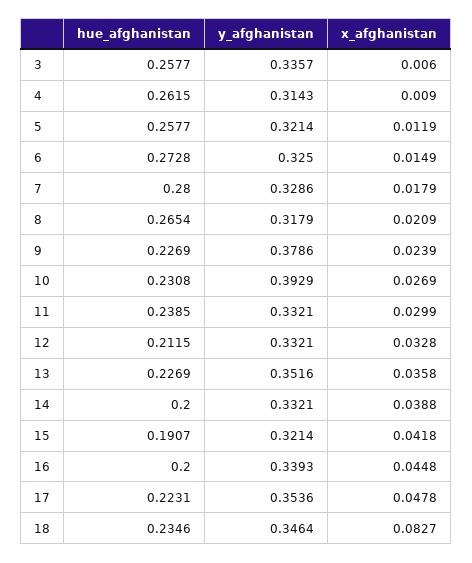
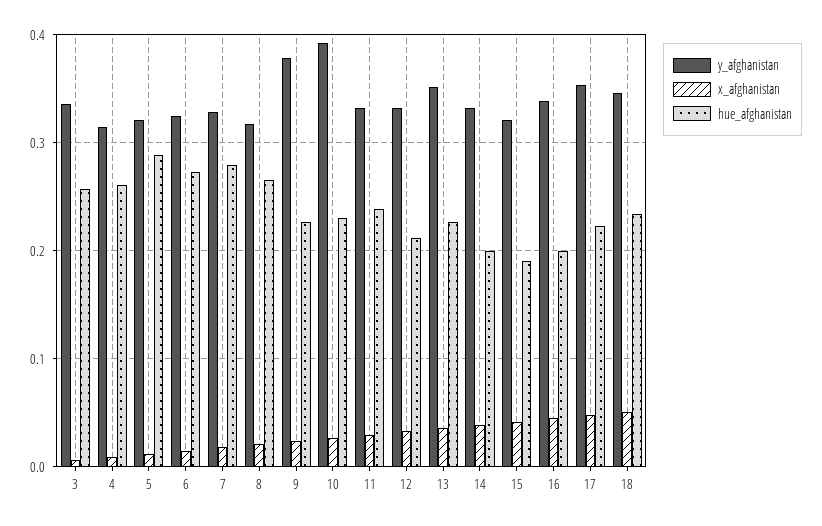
hue_afghanistan, 5: 0.2577 -> 0.29
x_afghanistan, 18: 0.0827 -> 0.05

